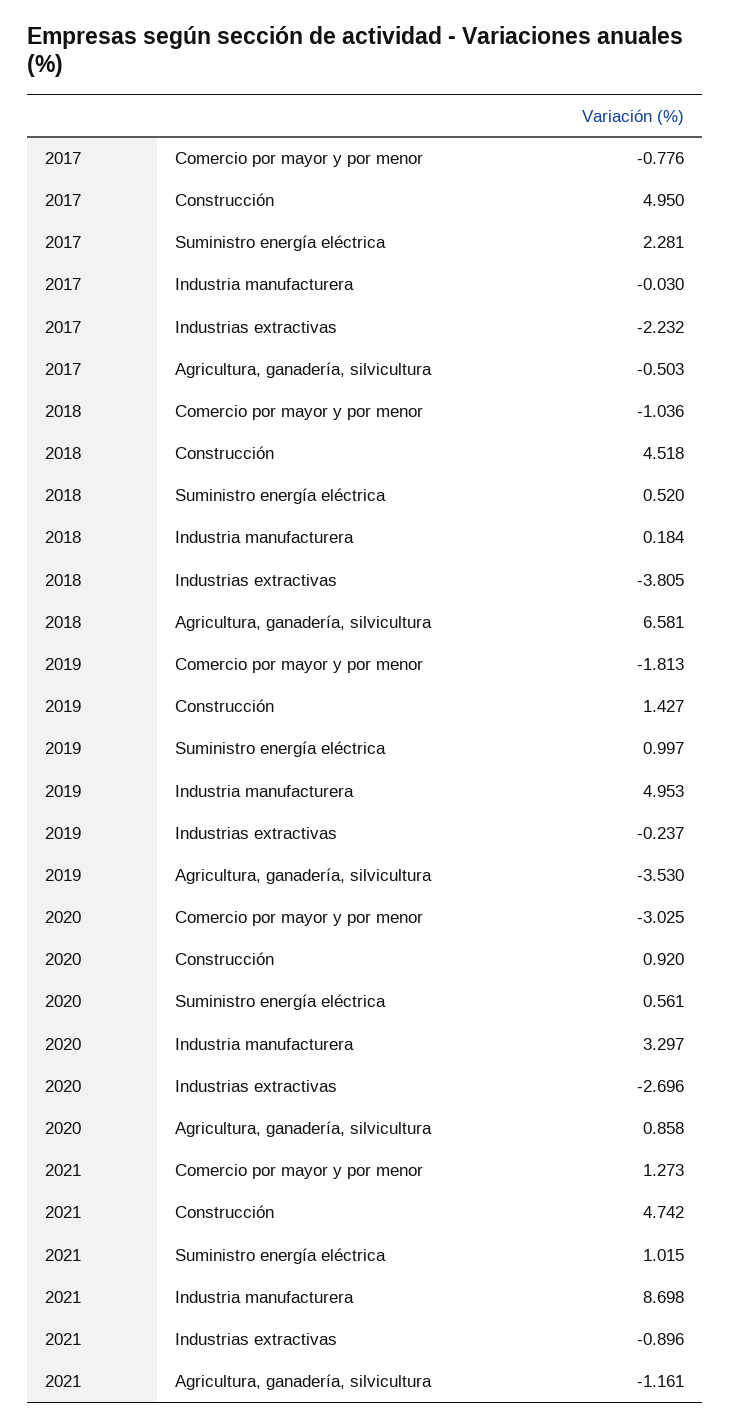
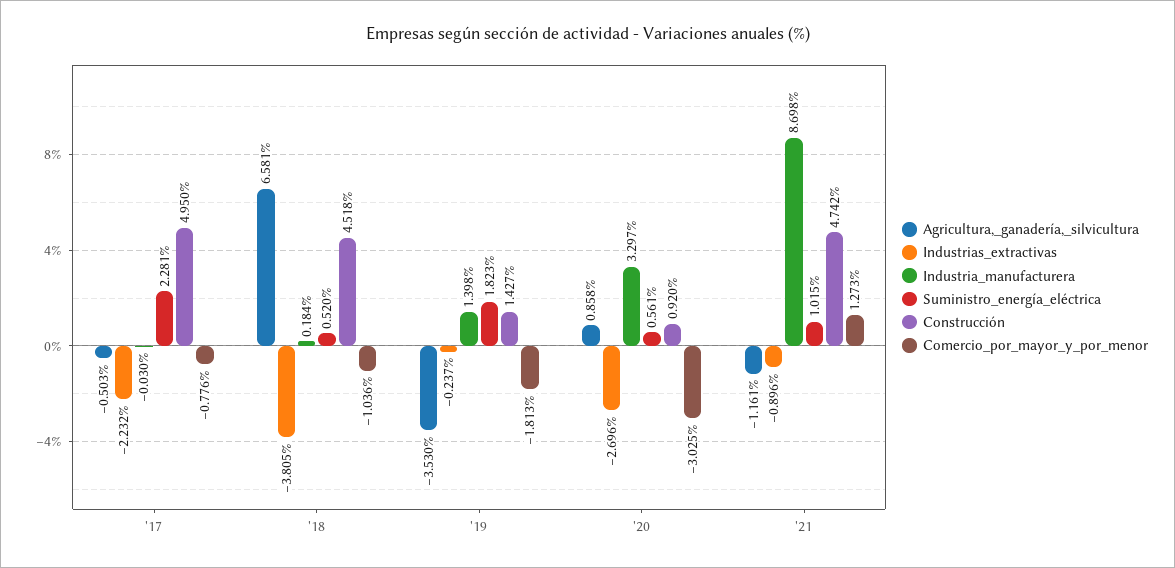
Suministro energía eléctrica, 2019: 0.997 -> 1.823
Industria manufacturera, 2019: 4.953 -> 1.398

